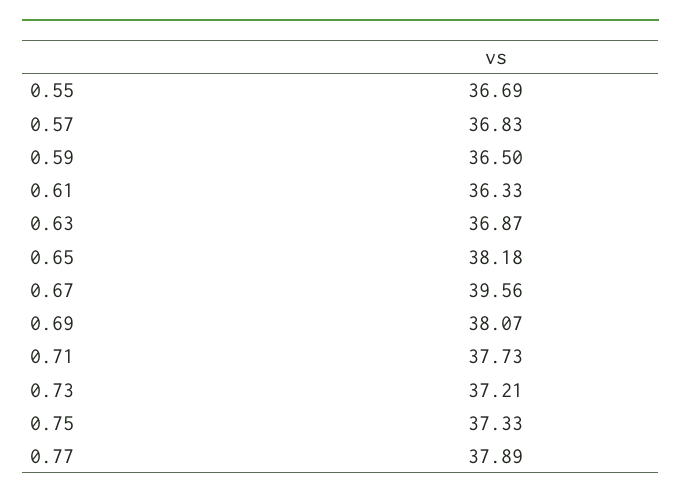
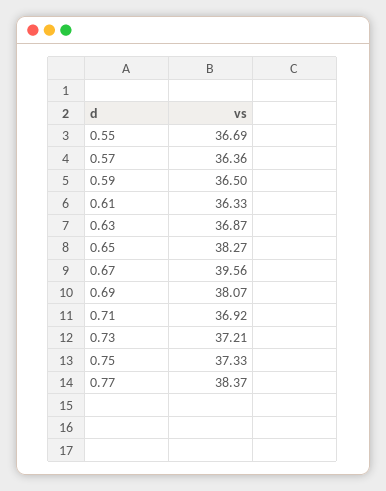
0.57: 36.83 -> 36.36
0.65: 38.18 -> 38.27
0.71: 37.73 -> 36.92
0.77: 37.89 -> 38.37

